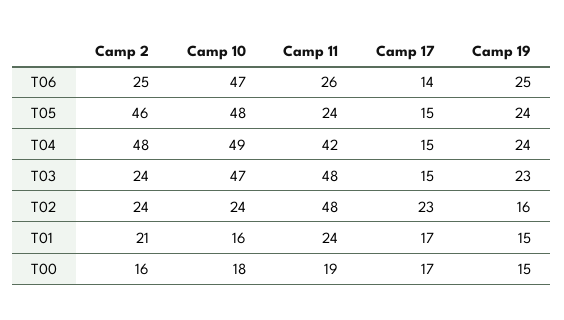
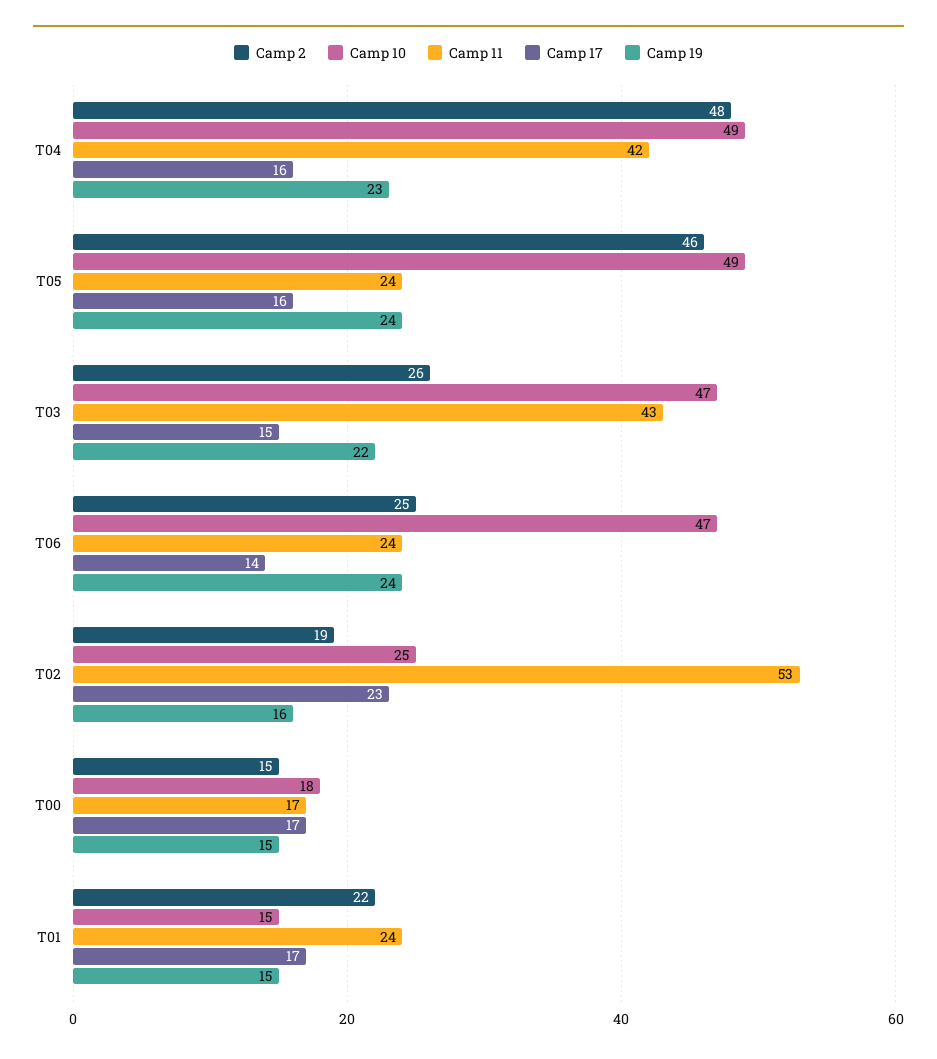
Camp 11, T06: 26 -> 24
Camp 19, T06: 25 -> 24
Camp 10, T05: 48 -> 49
Camp 17, T05: 15 -> 16
Camp 17, T04: 15 -> 16
Camp 19, T04: 24 -> 23
Camp 2, T03: 24 -> 26
Camp 11, T03: 48 -> 43
Camp 19, T03: 23 -> 22
Camp 2, T02: 24 -> 19
Camp 10, T02: 24 -> 25
Camp 11, T02: 48 -> 53
Camp 2, T01: 21 -> 22
Camp 10, T01: 16 -> 15
Camp 2, T00: 16 -> 15
Camp 11, T00: 19 -> 17

